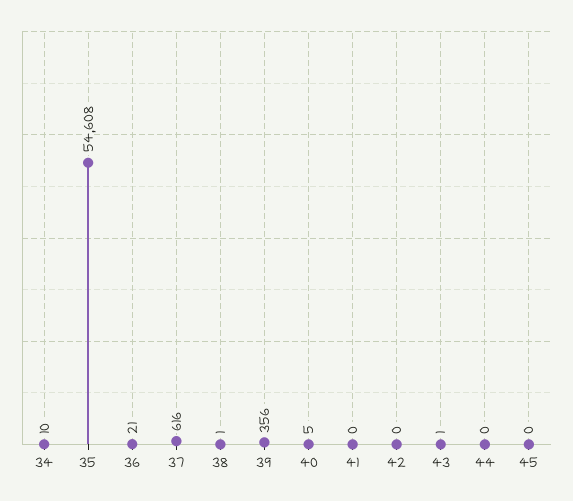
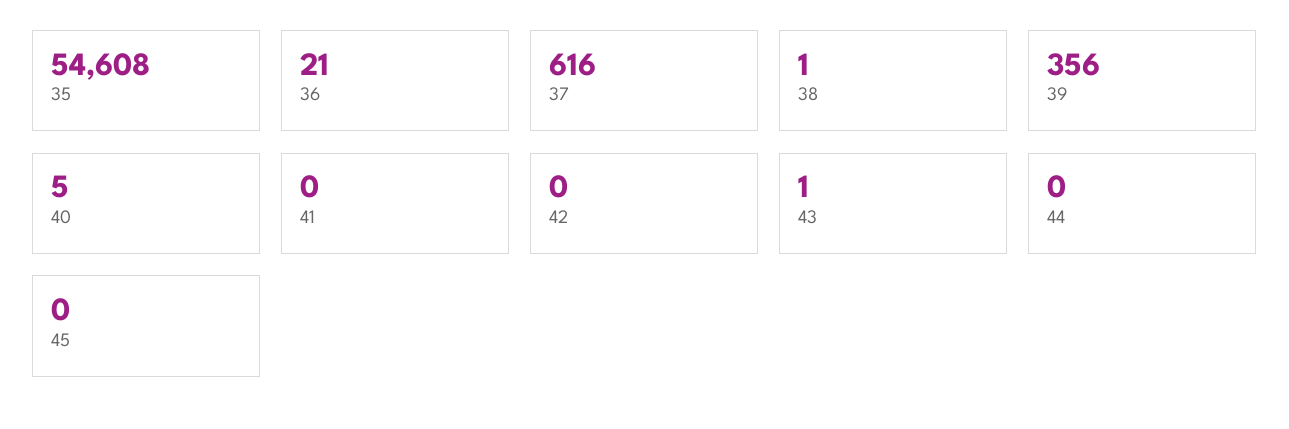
34: 10 -> none

